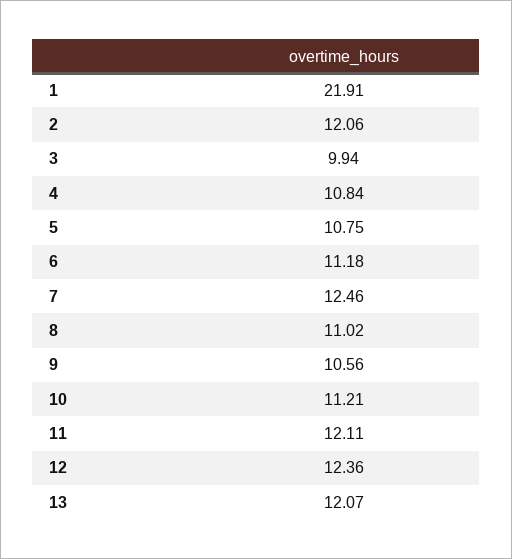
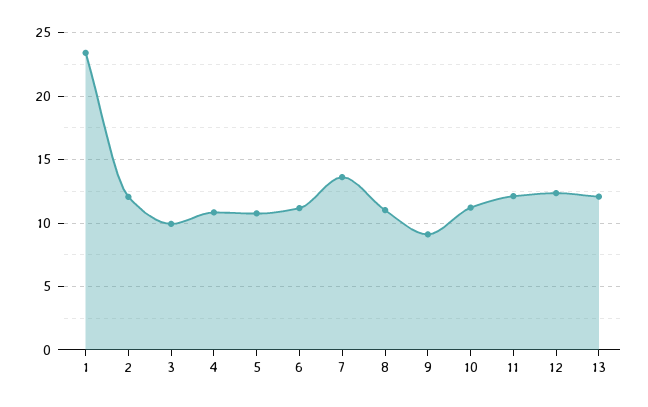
1: 21.91 -> 23.5
7: 12.46 -> 13.5
9: 10.56 -> 9

